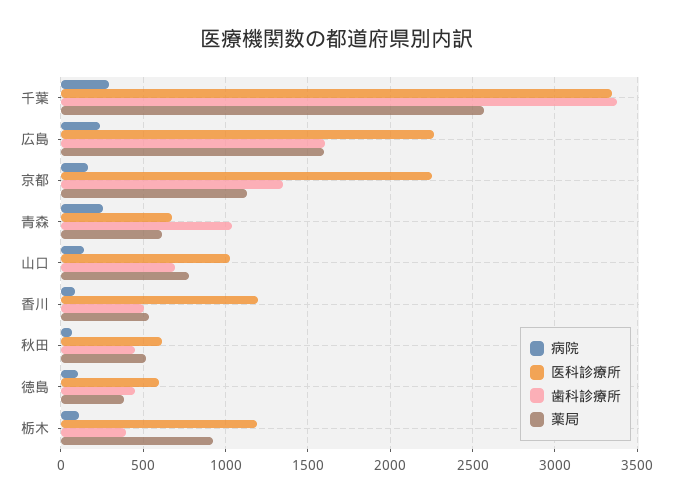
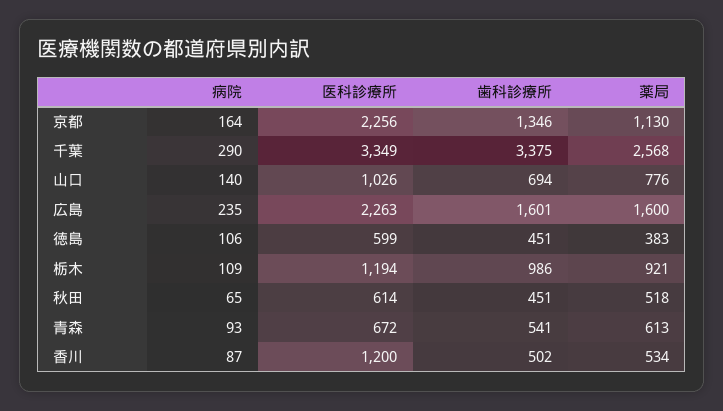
病院, 青森: 250 -> 93
歯科診療所, 青森: 1050 -> 541
歯科診療所, 栃木: 400 -> 986

